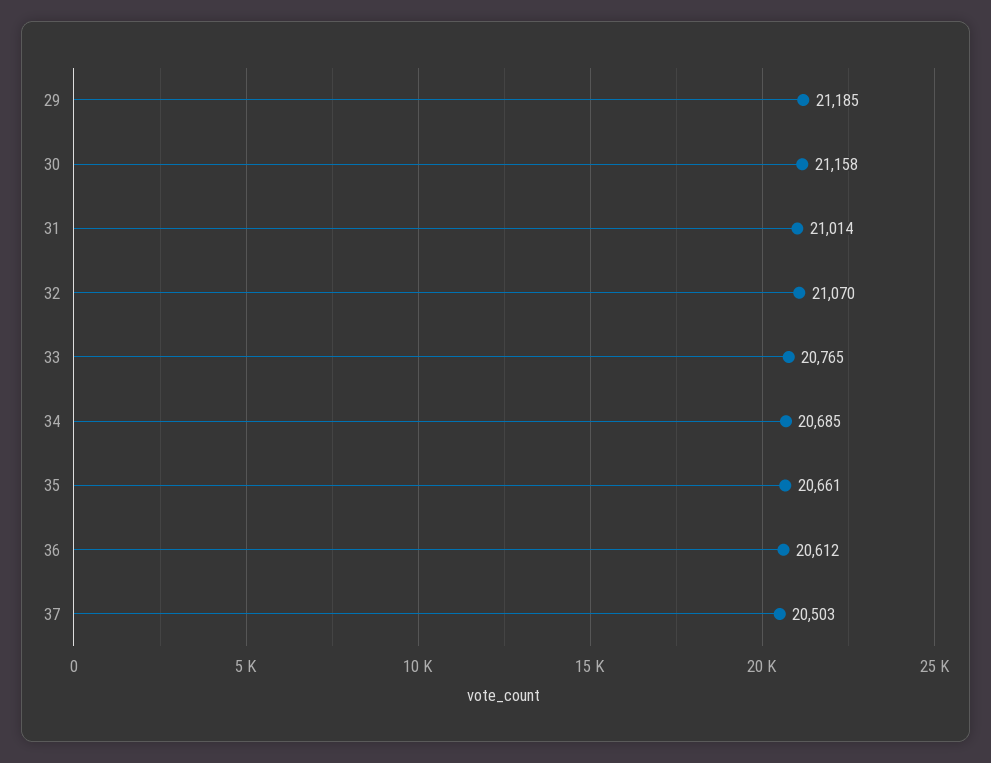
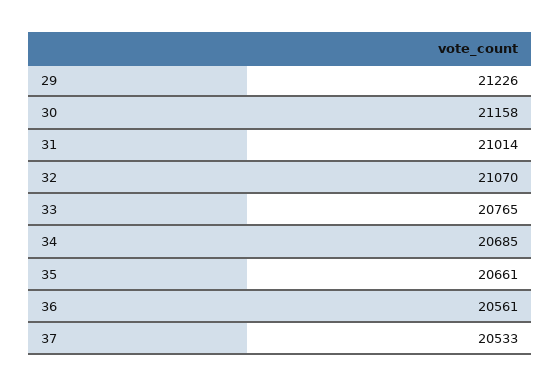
29: 21185 -> 21226
36: 20612 -> 20561
37: 20503 -> 20533

